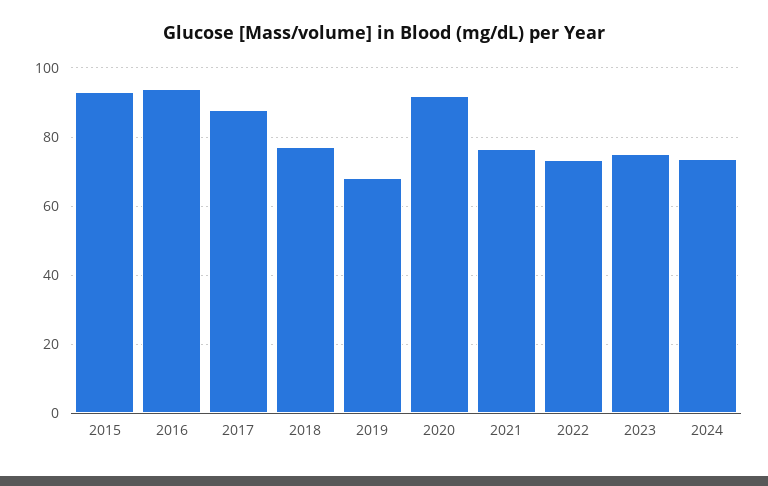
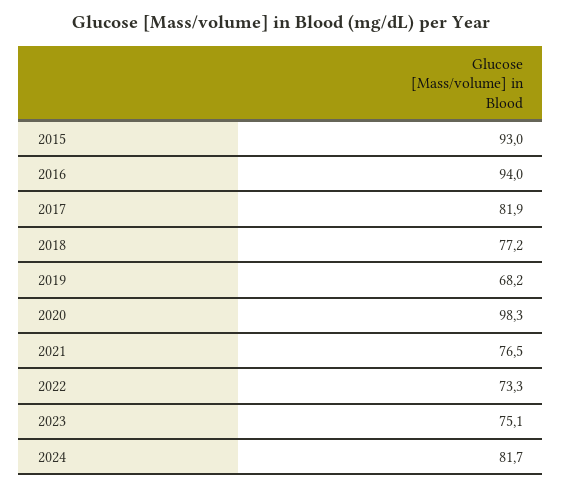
2017: 88 -> 81.9
2020: 92 -> 98.3
2024: 74 -> 81.7

